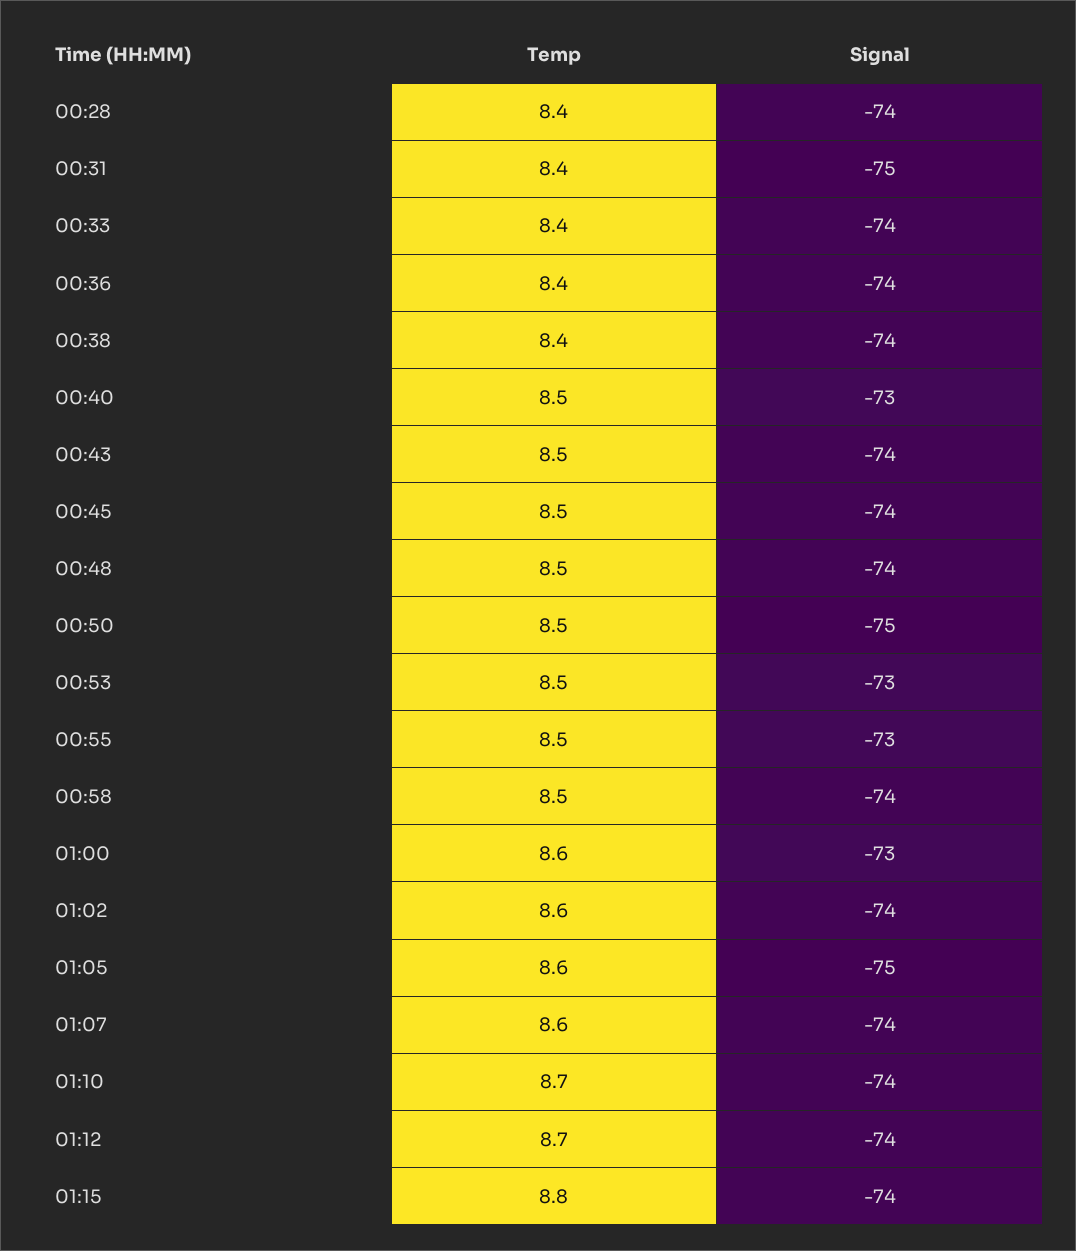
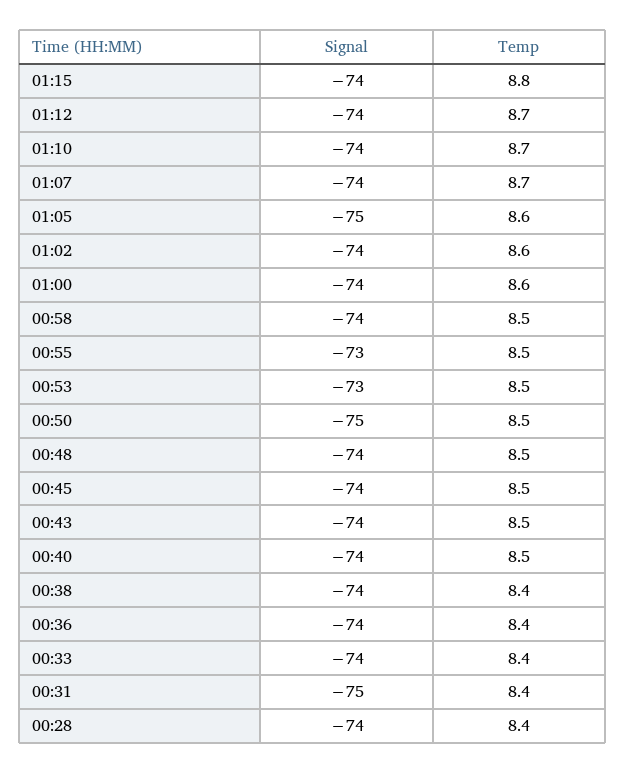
Signal, 00:40: -73 -> -74
Signal, 01:00: -73 -> -74
Temp, 01:07: 8.6 -> 8.7

